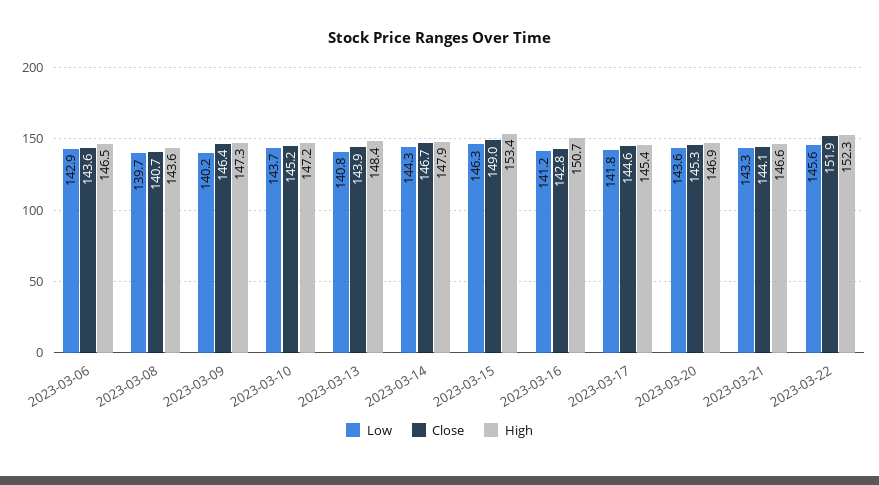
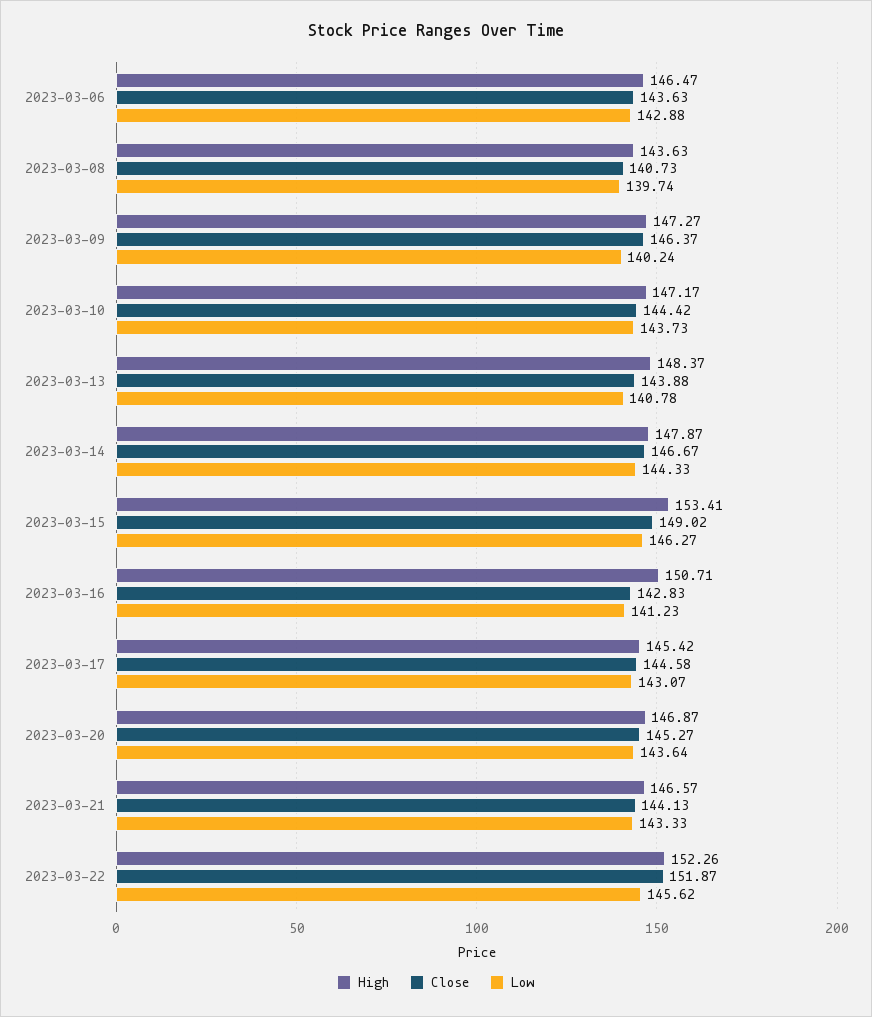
Close, 2023-03-10: 145.2 -> 144.42
Low, 2023-03-17: 141.8 -> 143.07

